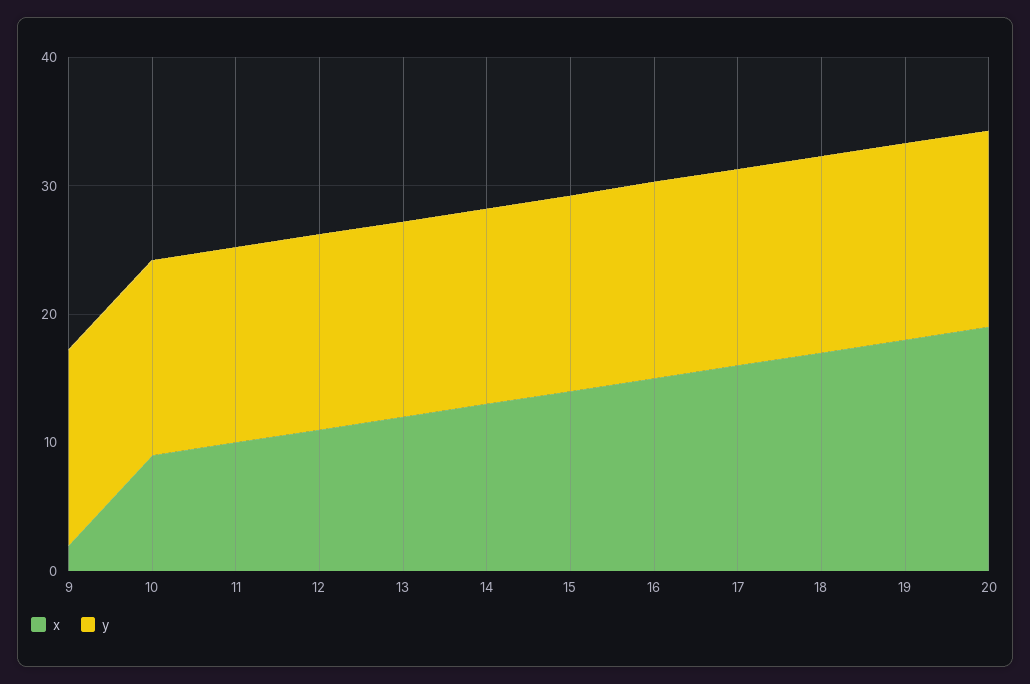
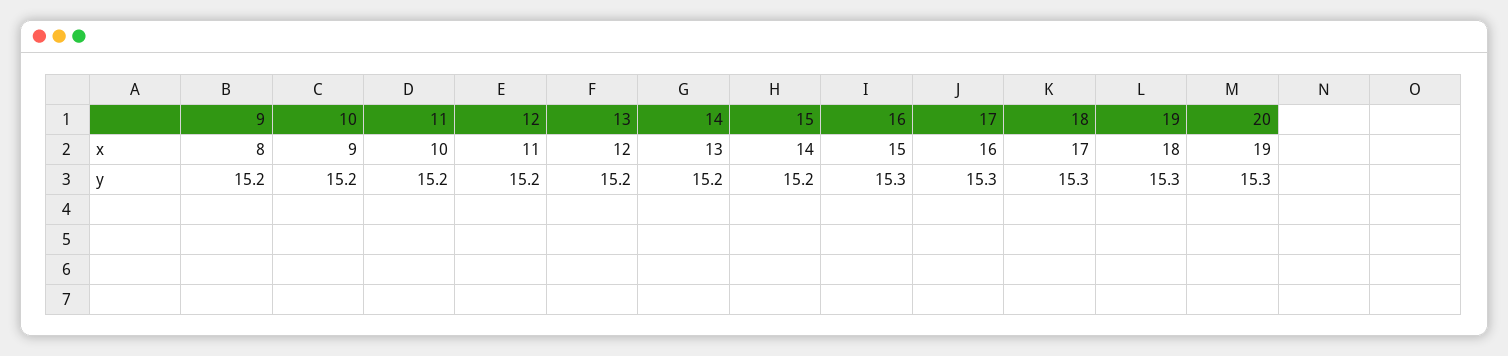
x, 9: 2 -> 8

